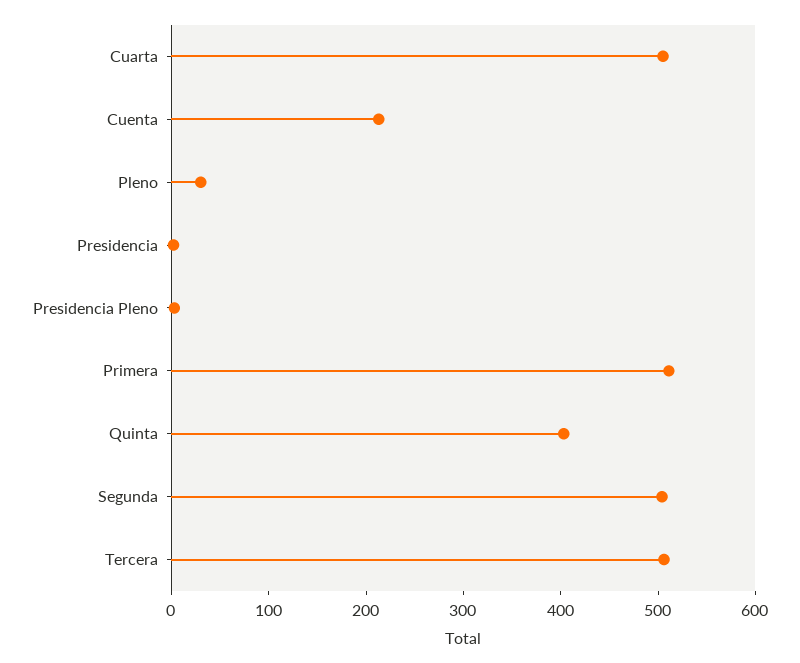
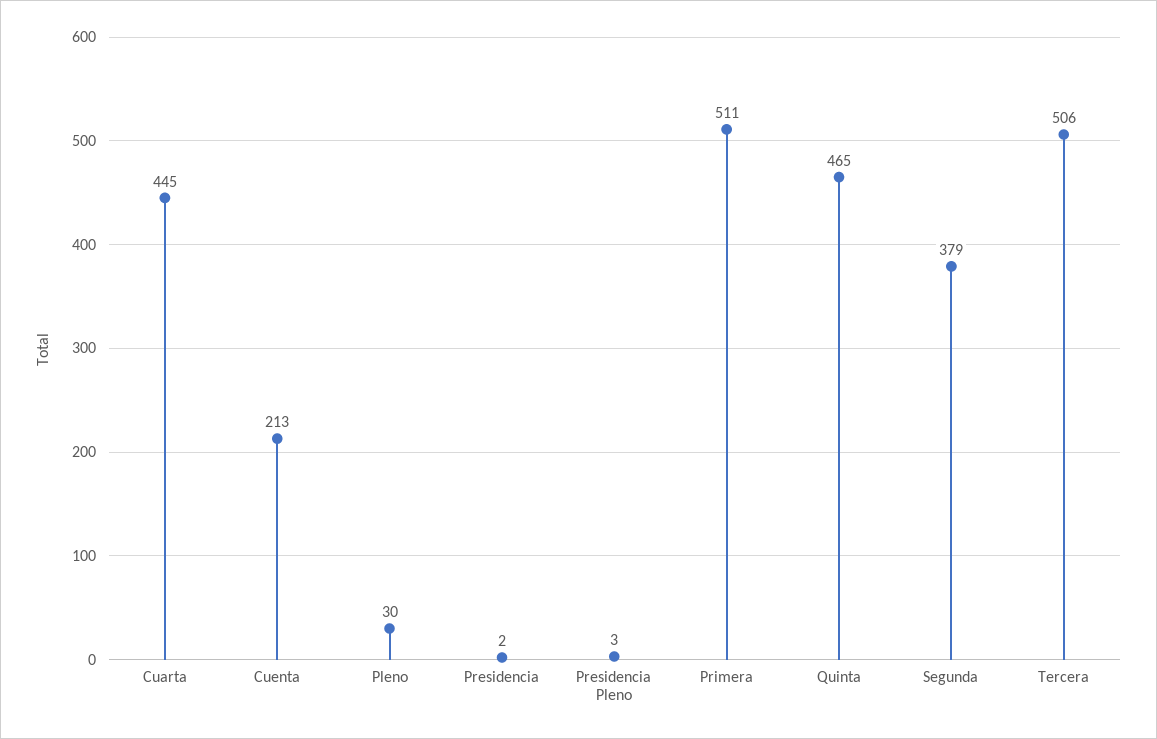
Cuarta: 500 -> 445
Quinta: 400 -> 465
Segunda: 500 -> 379

